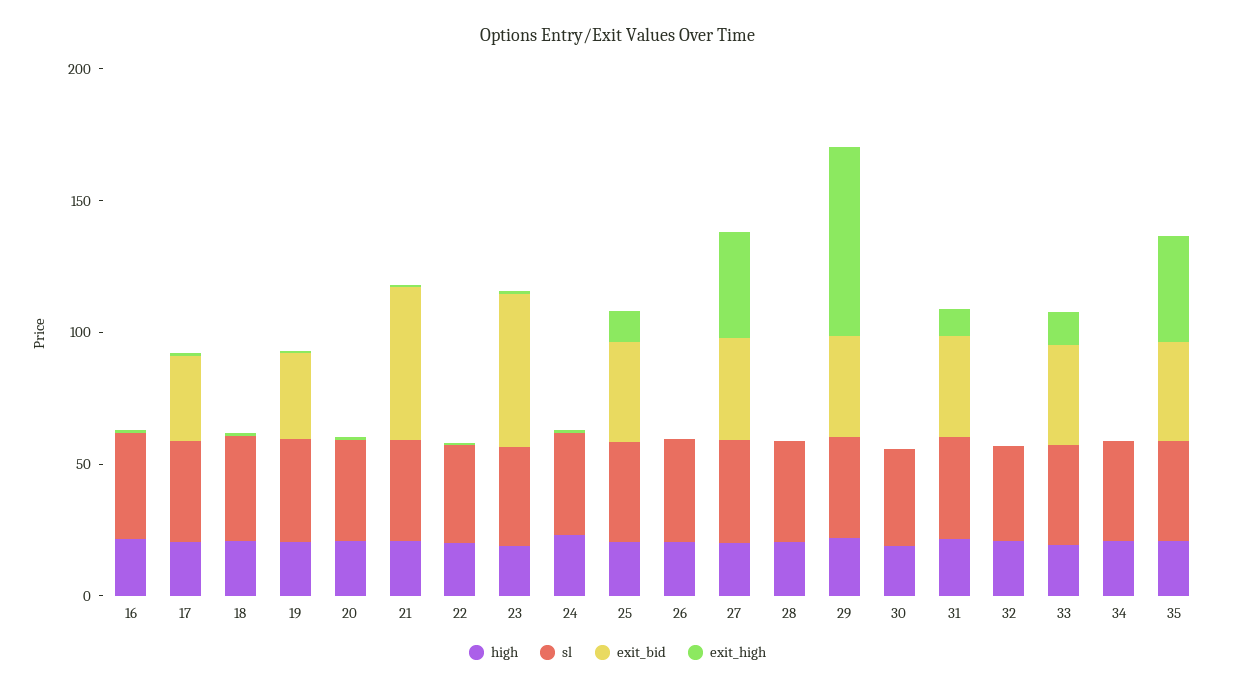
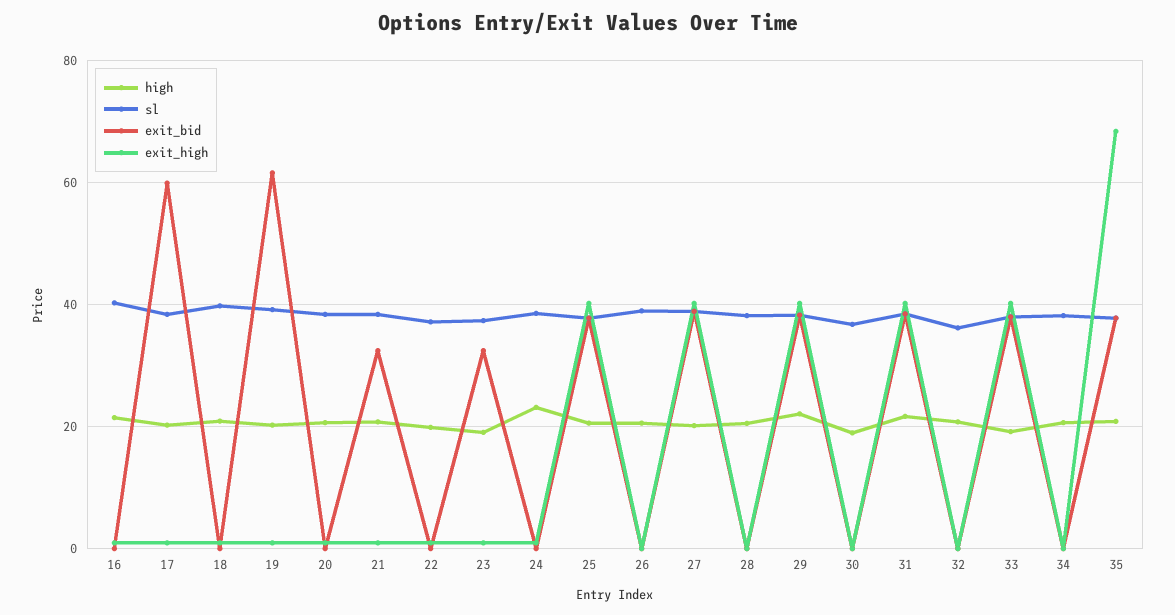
exit_bid, 17: 30 -> 60
exit_bid, 19: 30 -> 62
exit_bid, 21: 60 -> 32
exit_bid, 23: 60 -> 32
exit_high, 25: 10 -> 40
exit_high, 29: 70 -> 40
exit_high, 31: 10 -> 40
exit_high, 33: 10 -> 40
exit_high, 35: 40 -> 68

